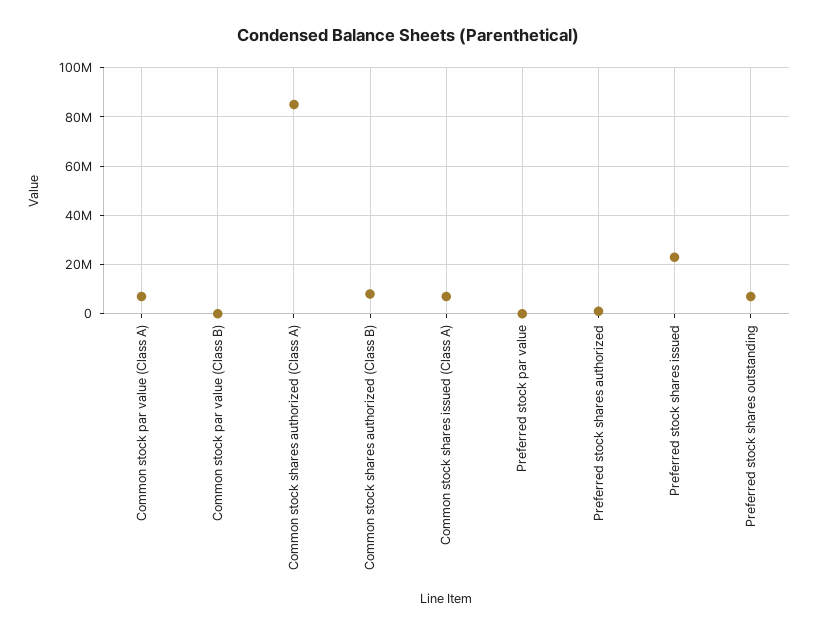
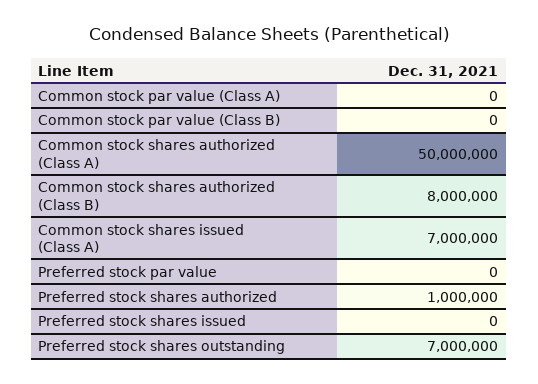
Common stock par value (Class A): 7500000 -> 0
Common stock shares authorized (Class A): 85000000 -> 50000000
Preferred stock shares issued: 22500000 -> 0

